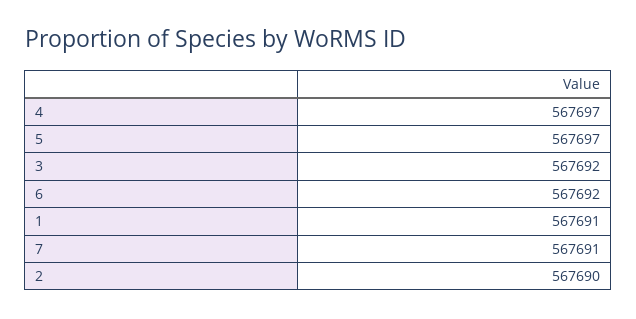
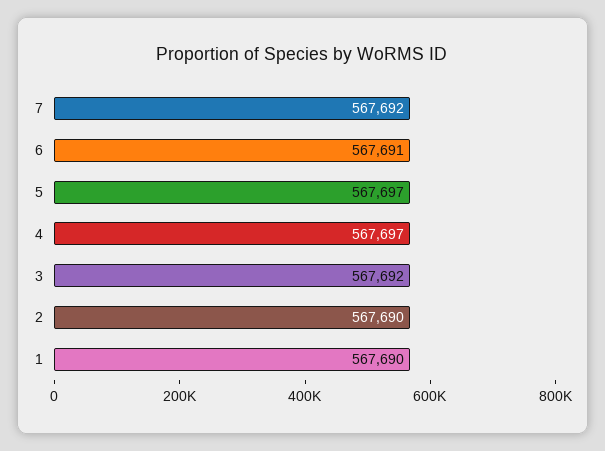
6: 567692 -> 567691
1: 567691 -> 567690
7: 567691 -> 567692

